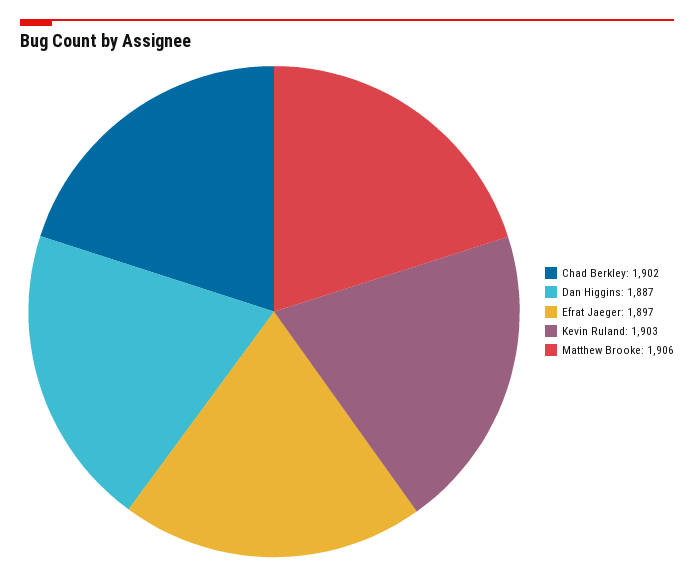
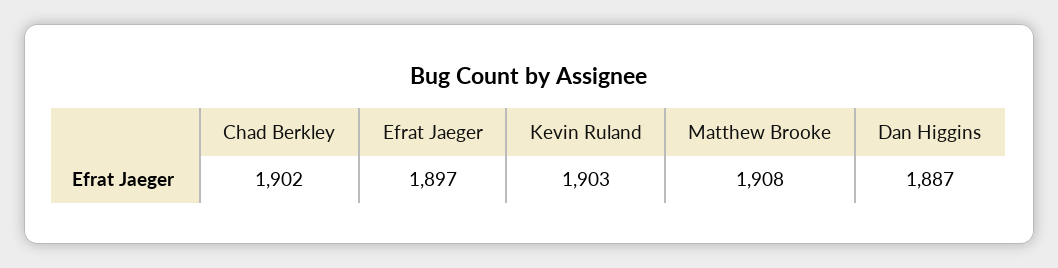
Matthew Brooke: 1906 -> 1908

